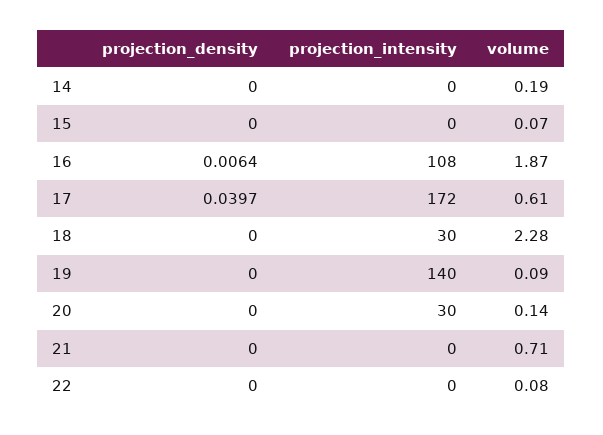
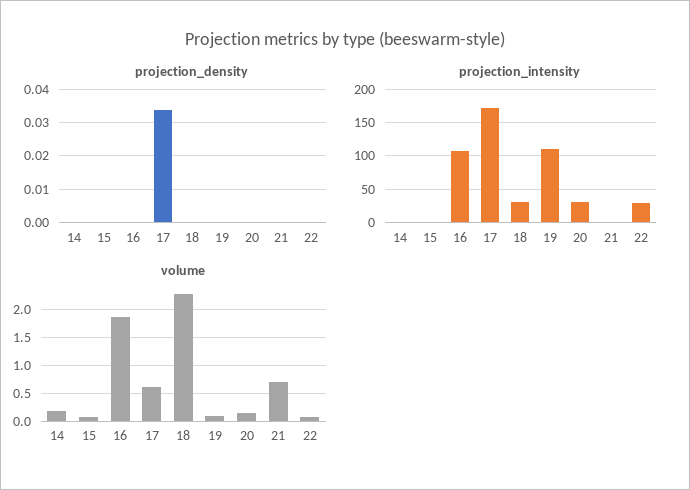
projection_density, 16: 0.0064 -> 0
projection_density, 17: 0.0397 -> 0.034
projection_intensity, 19: 140 -> 110
projection_intensity, 22: 0 -> 30

